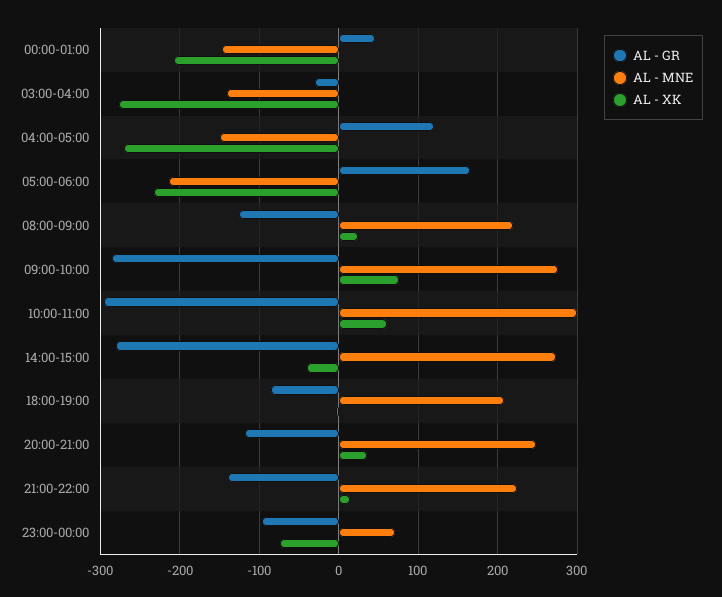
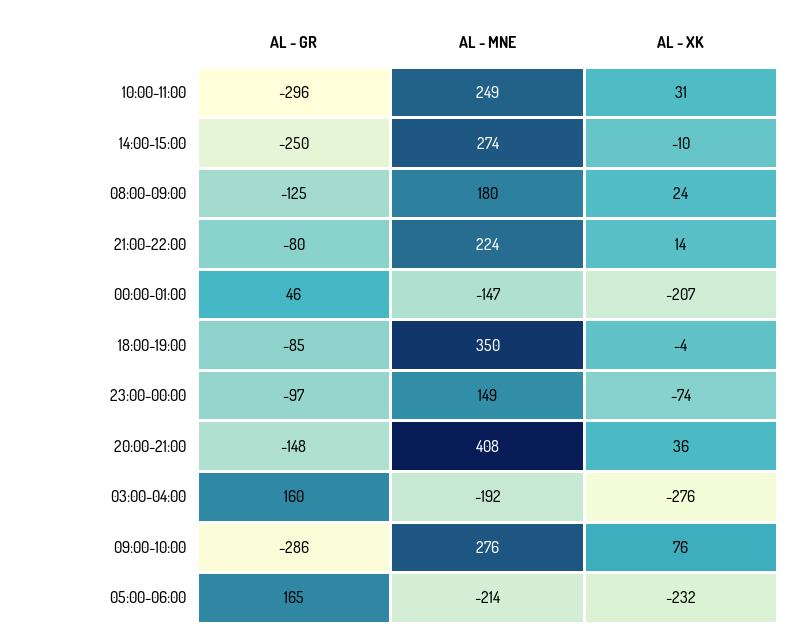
AL - GR, 03:00-04:00: -30 -> 160
AL - MNE, 03:00-04:00: -140 -> -192
AL - GR, 04:00-05:00: 120 -> none
AL - MNE, 04:00-05:00: -150 -> none
AL - XK, 04:00-05:00: -270 -> none
AL - MNE, 08:00-09:00: 220 -> 180
AL - MNE, 10:00-11:00: 300 -> 249
AL - XK, 10:00-11:00: 60 -> 31
AL - GR, 14:00-15:00: -280 -> -250
AL - XK, 14:00-15:00: -40 -> -10
AL - MNE, 18:00-19:00: 210 -> 350
AL - GR, 20:00-21:00: -120 -> -148
AL - MNE, 20:00-21:00: 250 -> 408
AL - GR, 21:00-22:00: -140 -> -80
AL - MNE, 23:00-00:00: 70 -> 149

